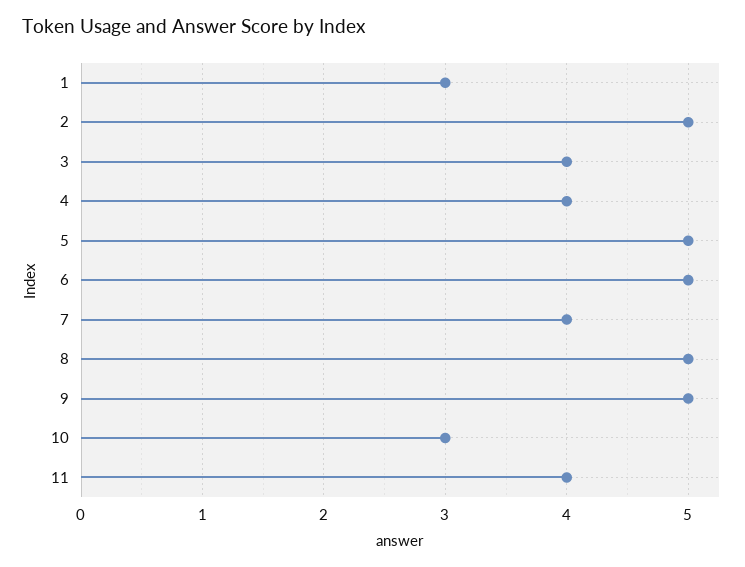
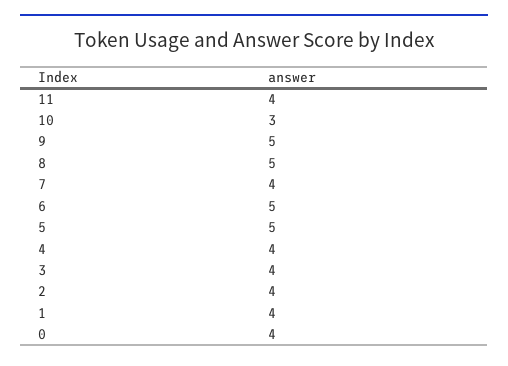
1: 3 -> 4
2: 5 -> 4
0: none -> 4

